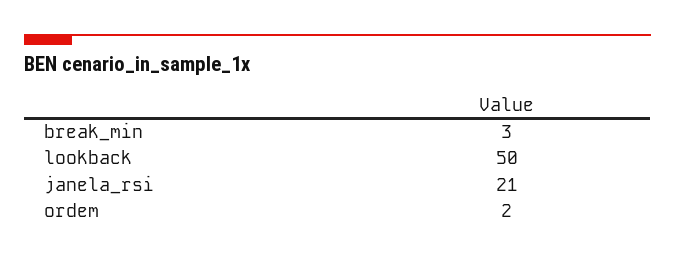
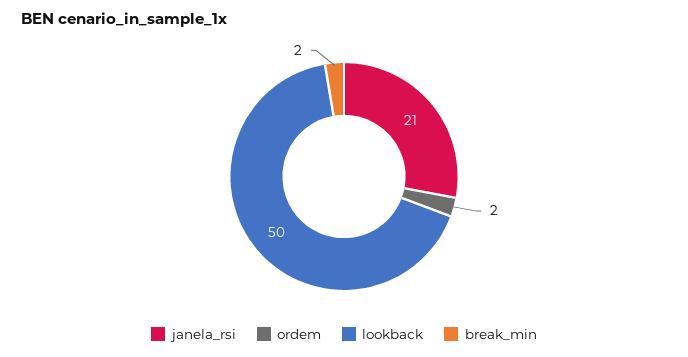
break_min: 3 -> 2

